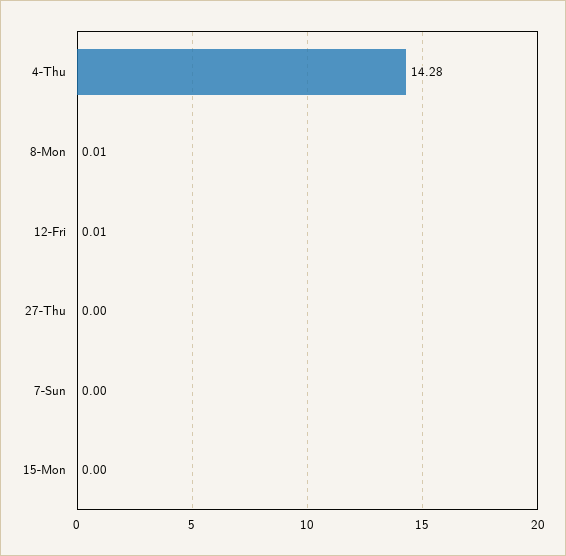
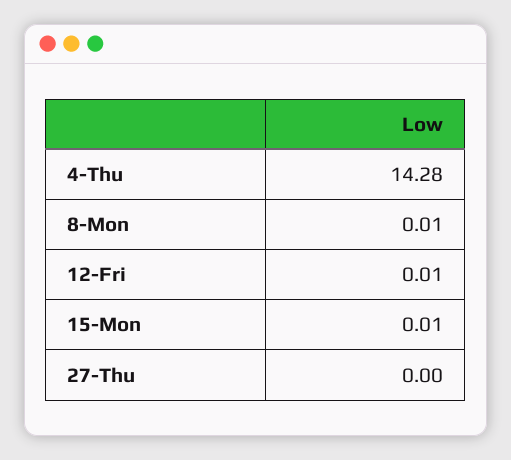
7-Sun: 0 -> none
15-Mon: 0 -> 0.01

